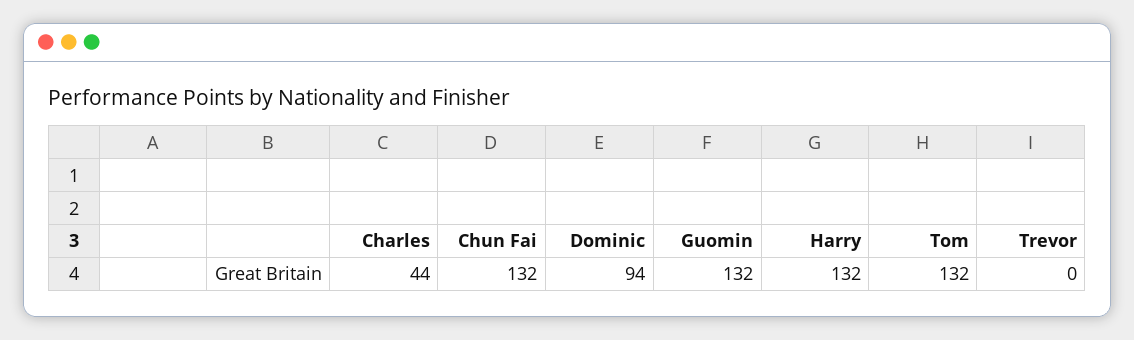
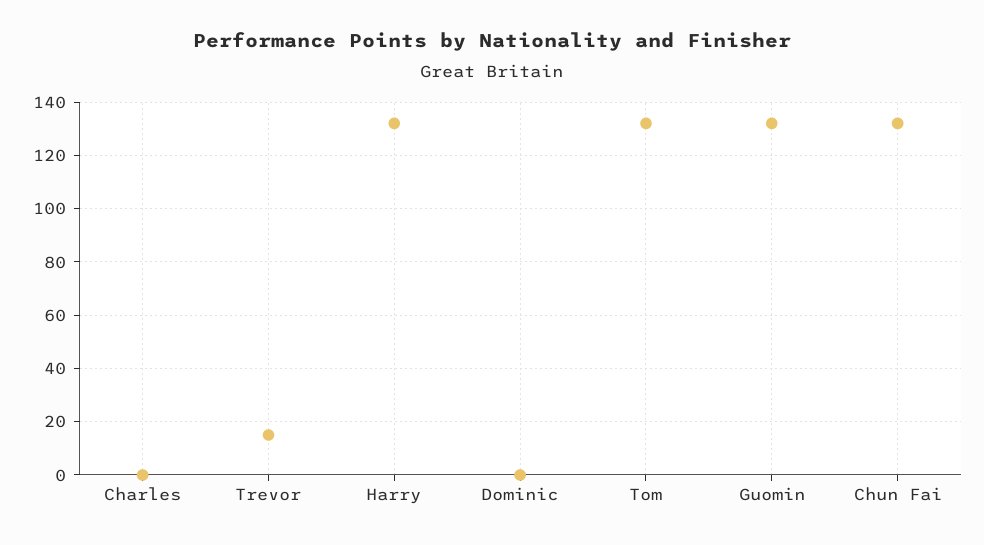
Charles: 44 -> 0
Dominic: 94 -> 0
Trevor: 0 -> 15

